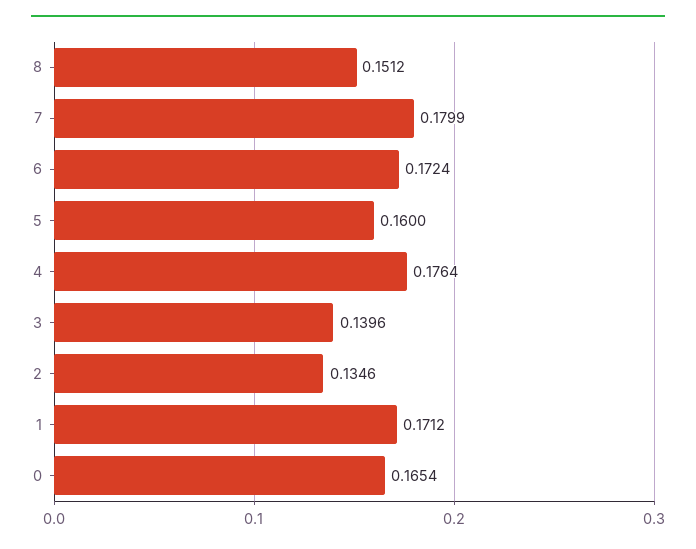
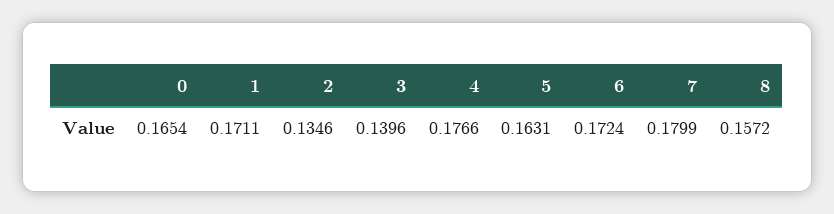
8: 0.1512 -> 0.1572
5: 0.16 -> 0.1631
4: 0.1764 -> 0.1766
1: 0.1712 -> 0.1711

